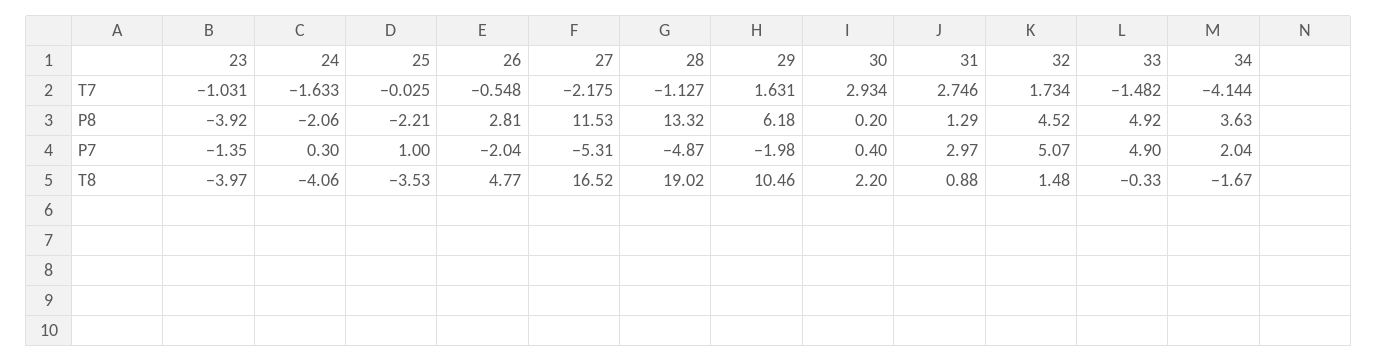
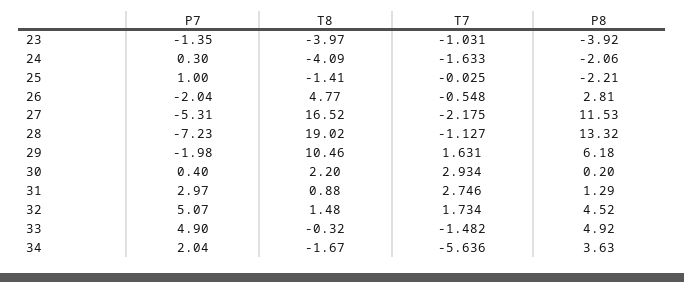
34, T7: -4.144 -> -5.636
28, P7: -4.87 -> -7.23
24, T8: -4.06 -> -4.09
25, T8: -3.53 -> -1.41
33, T8: -0.33 -> -0.32

